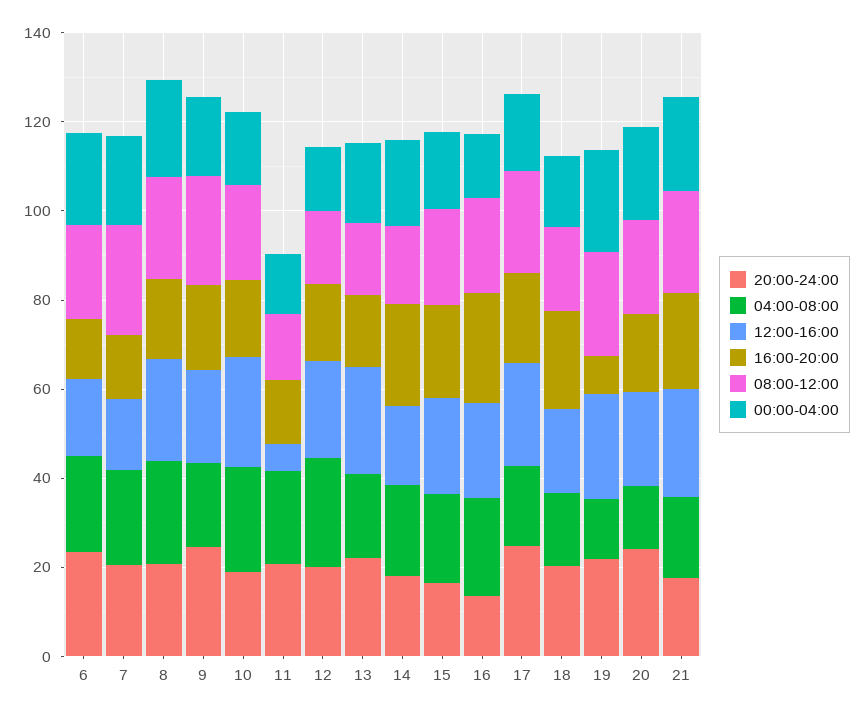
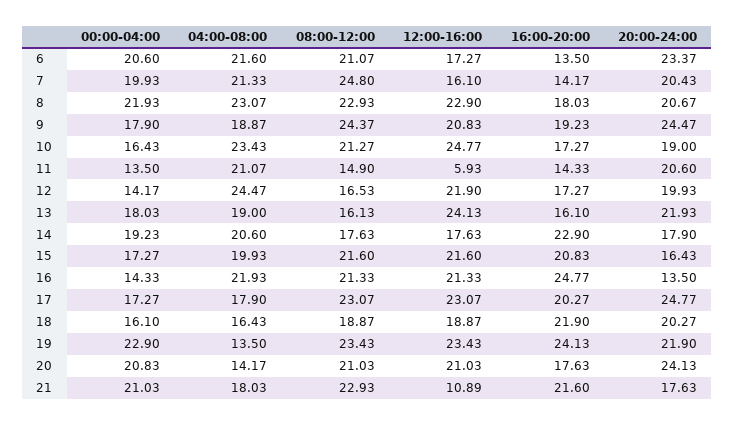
16:00-20:00, 19: 10 -> 24.13
12:00-16:00, 21: 25 -> 10.89

